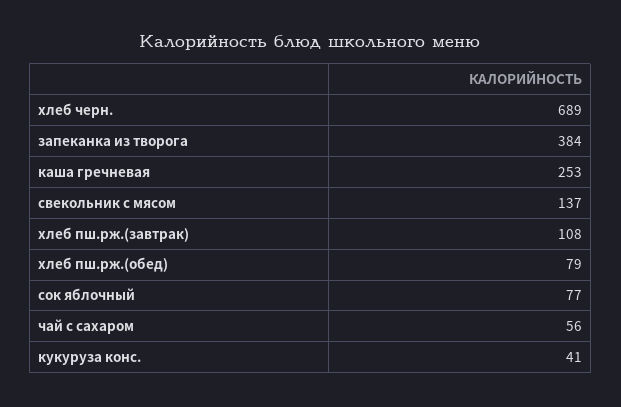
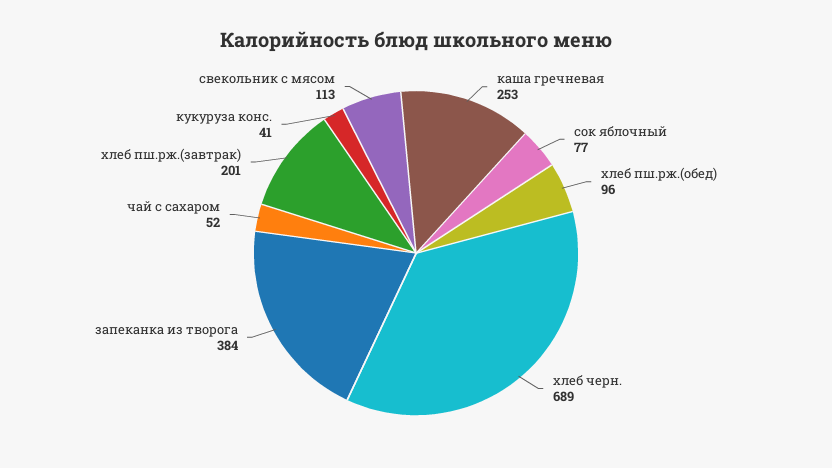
свекольник с мясом: 137 -> 113
хлеб пш.рж.(завтрак): 108 -> 201
хлеб пш.рж.(обед): 79 -> 96
чай с сахаром: 56 -> 52

